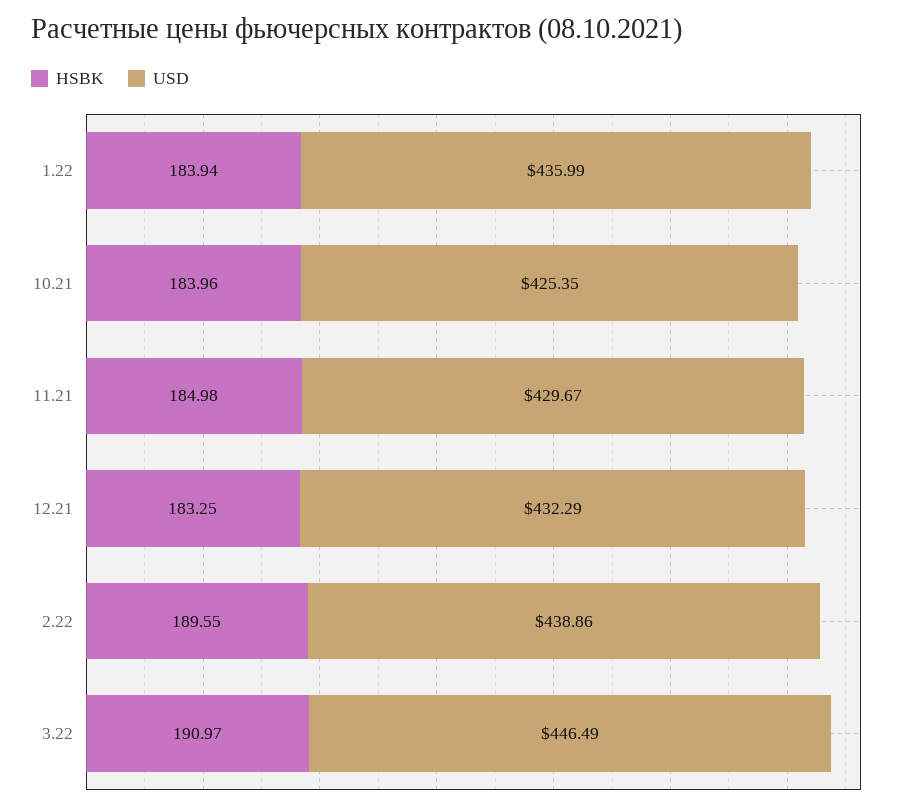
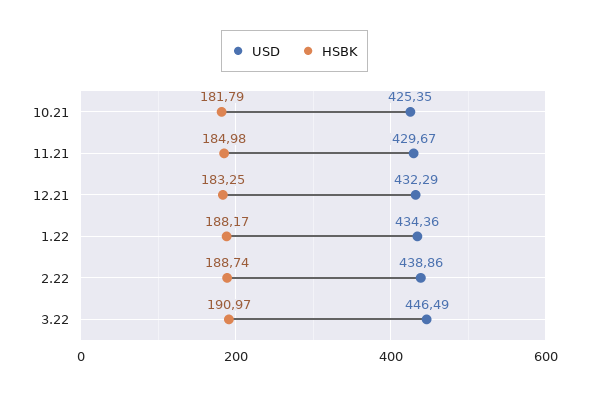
HSBK, 1.22: 183.94 -> 188.17
USD, 1.22: 435.99 -> 434.36
HSBK, 10.21: 183.96 -> 181.79
HSBK, 2.22: 189.55 -> 188.74

